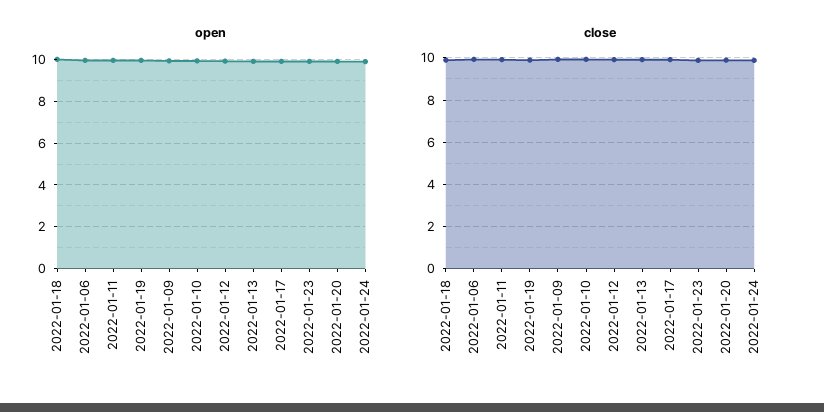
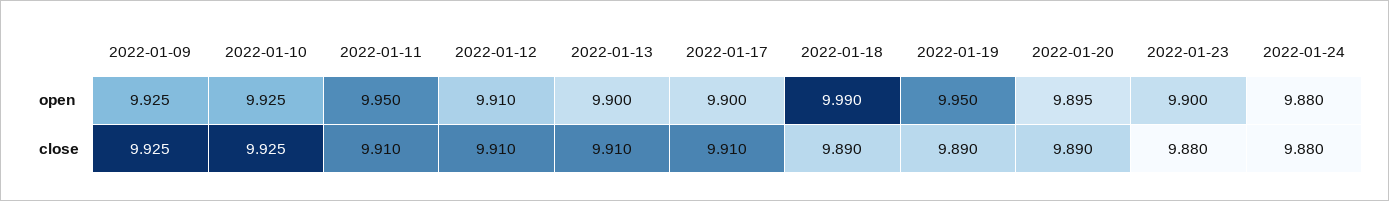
open, 2022-01-06: 10 -> none
close, 2022-01-06: 10 -> none

